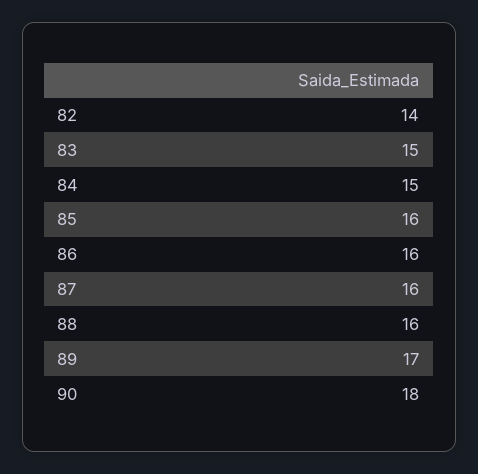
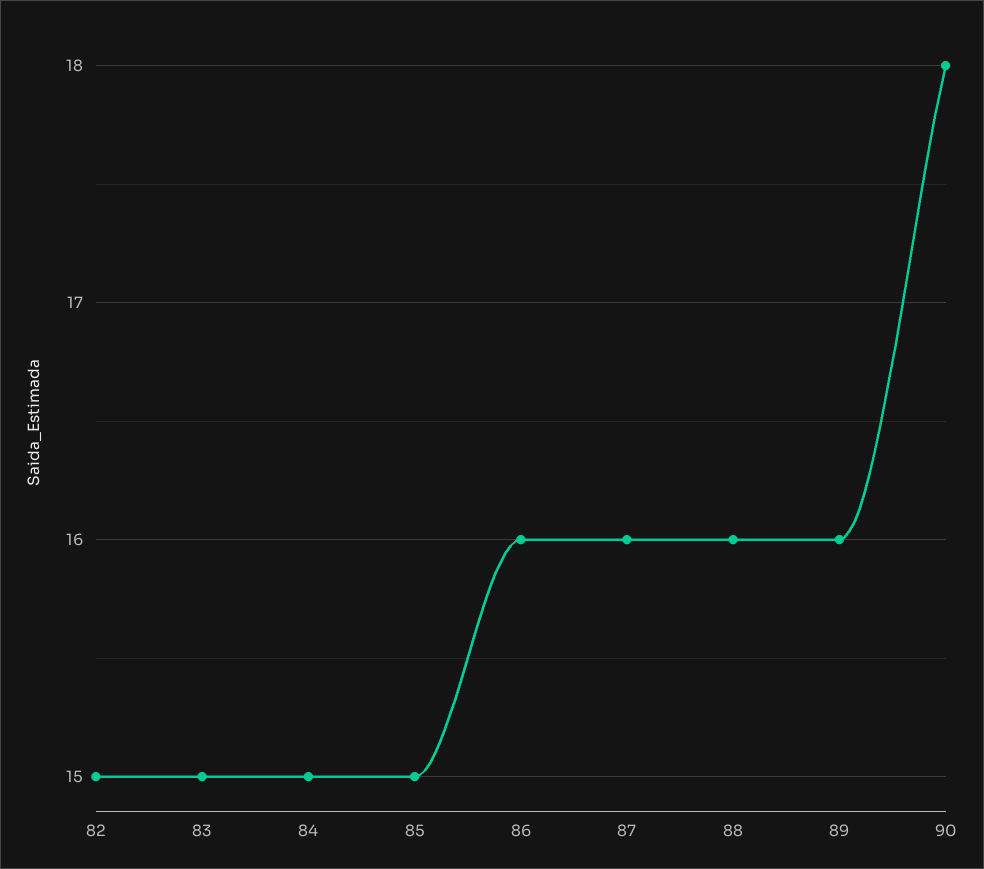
82: 14 -> 15
85: 16 -> 15
89: 17 -> 16

